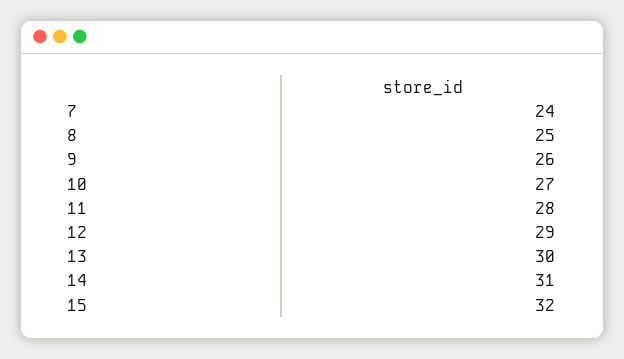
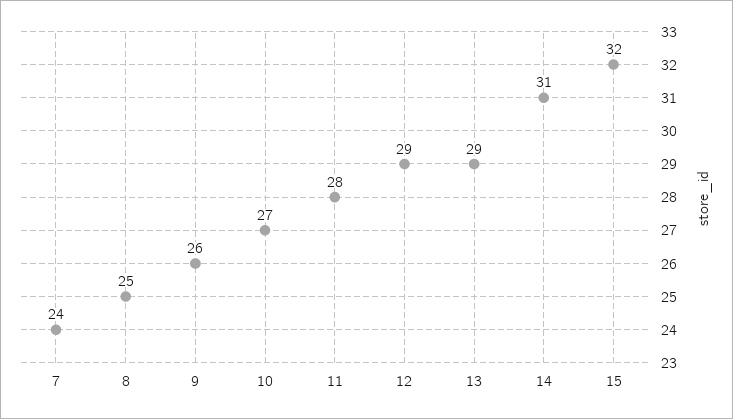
13: 30 -> 29

